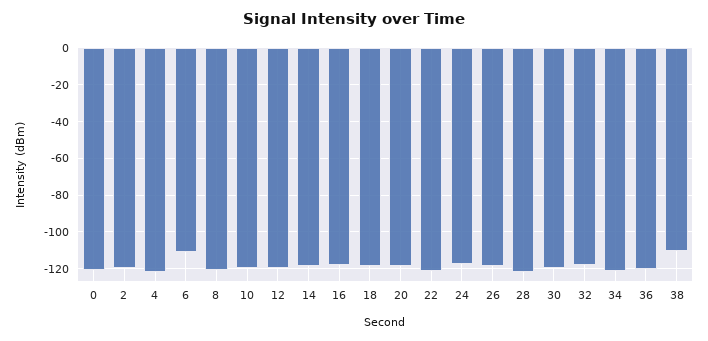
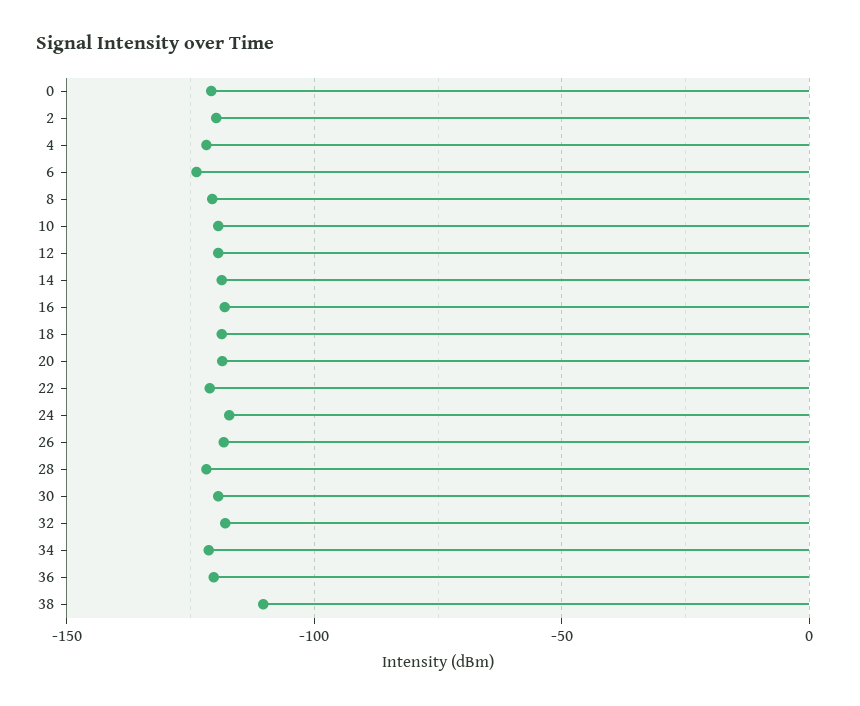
6: -110 -> -125

